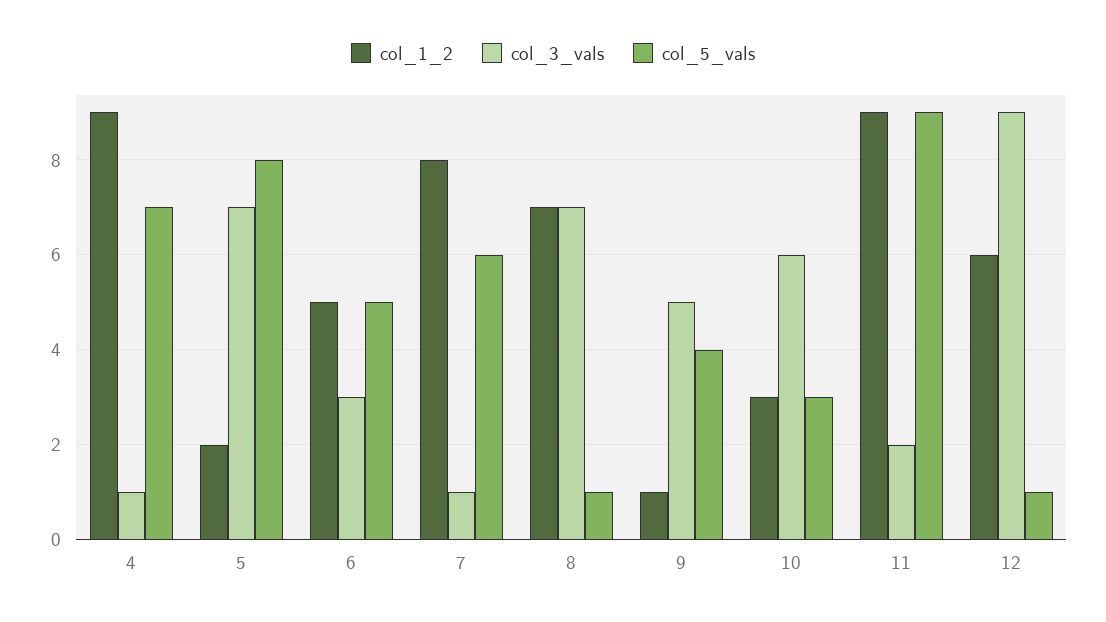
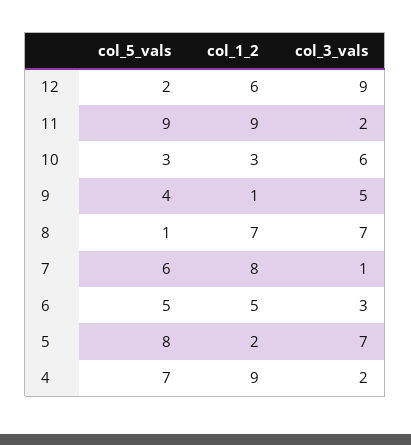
col_3_vals, 4: 1 -> 2
col_5_vals, 12: 1 -> 2

